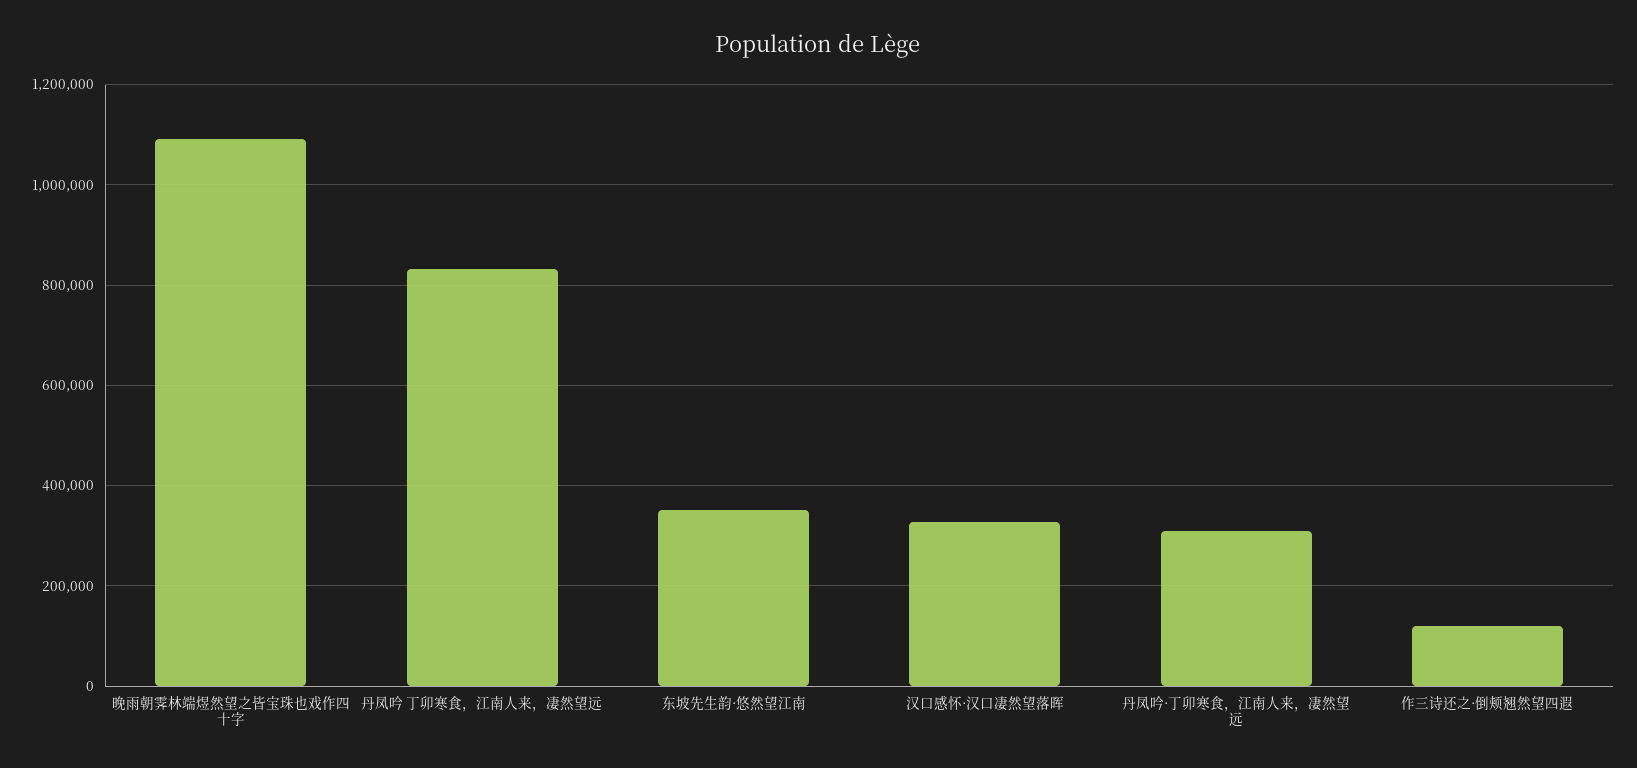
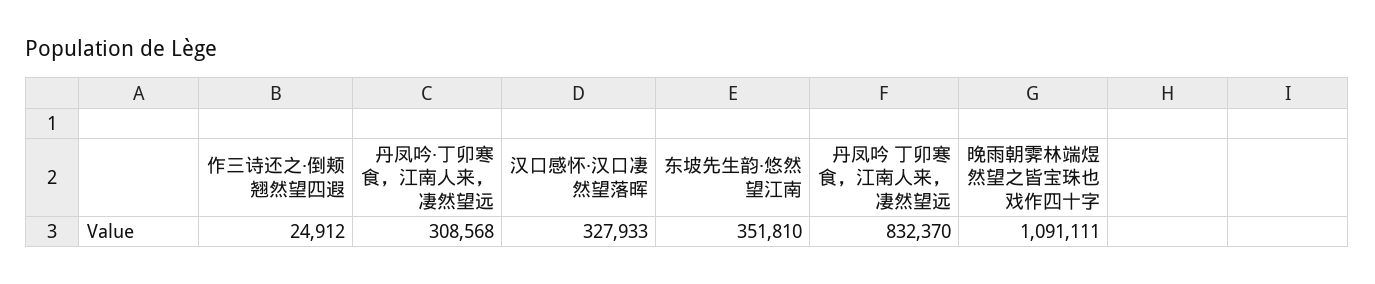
作三诗还之·倒颊翘然望四遐: 120000 -> 24912

